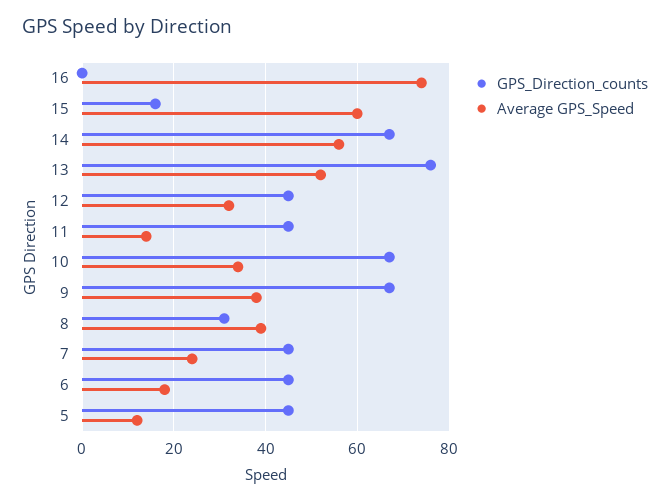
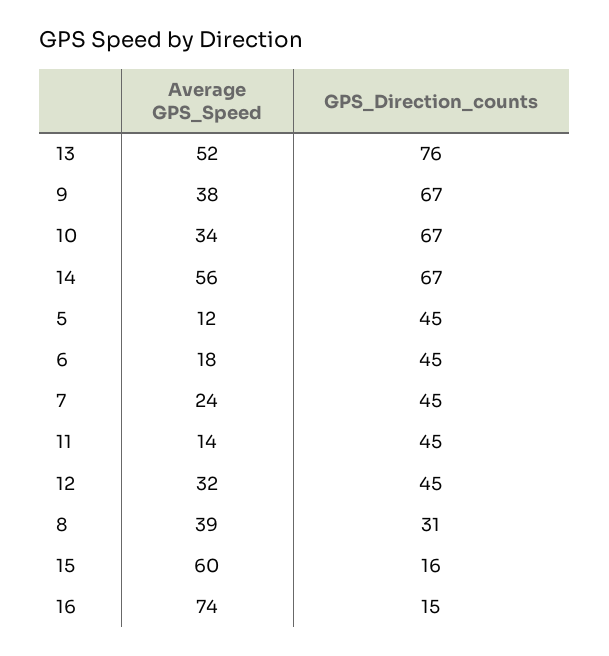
GPS_Direction_counts, 16: 0 -> 15

